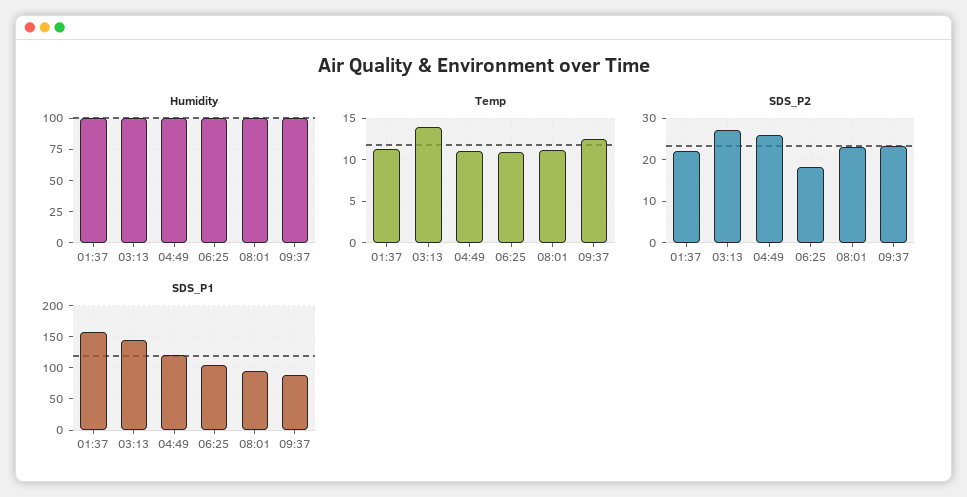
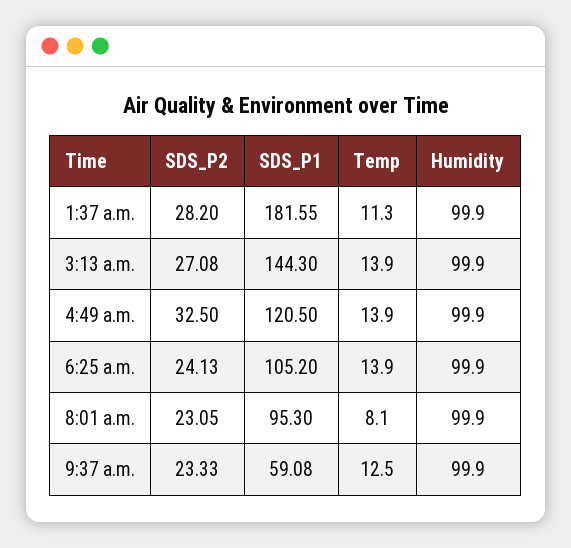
Temp, 04:49: 11 -> 13.9
Temp, 06:25: 11 -> 13.9
Temp, 08:01: 11 -> 8.1
SDS_P2, 01:37: 22 -> 28.2
SDS_P2, 04:49: 26 -> 32.5
SDS_P2, 06:25: 18 -> 24.13
SDS_P1, 01:37: 160 -> 181.55
SDS_P1, 09:37: 90 -> 59.08

